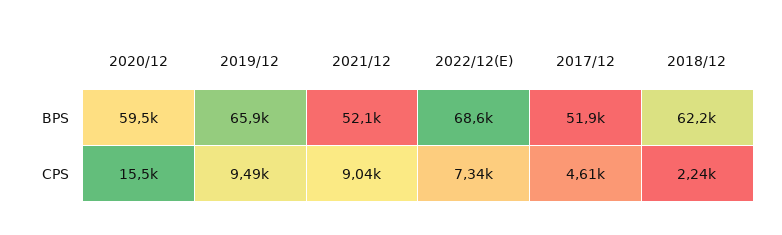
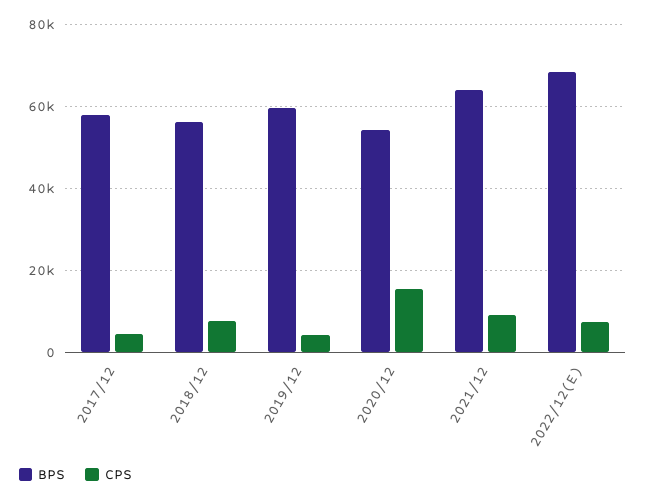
BPS, 2020/12: 59500 -> 54000
BPS, 2019/12: 65900 -> 60000
BPS, 2021/12: 52100 -> 64000
BPS, 2017/12: 51900 -> 58000
BPS, 2018/12: 62200 -> 56000
CPS, 2019/12: 9490 -> 4000
CPS, 2018/12: 2240 -> 8000

